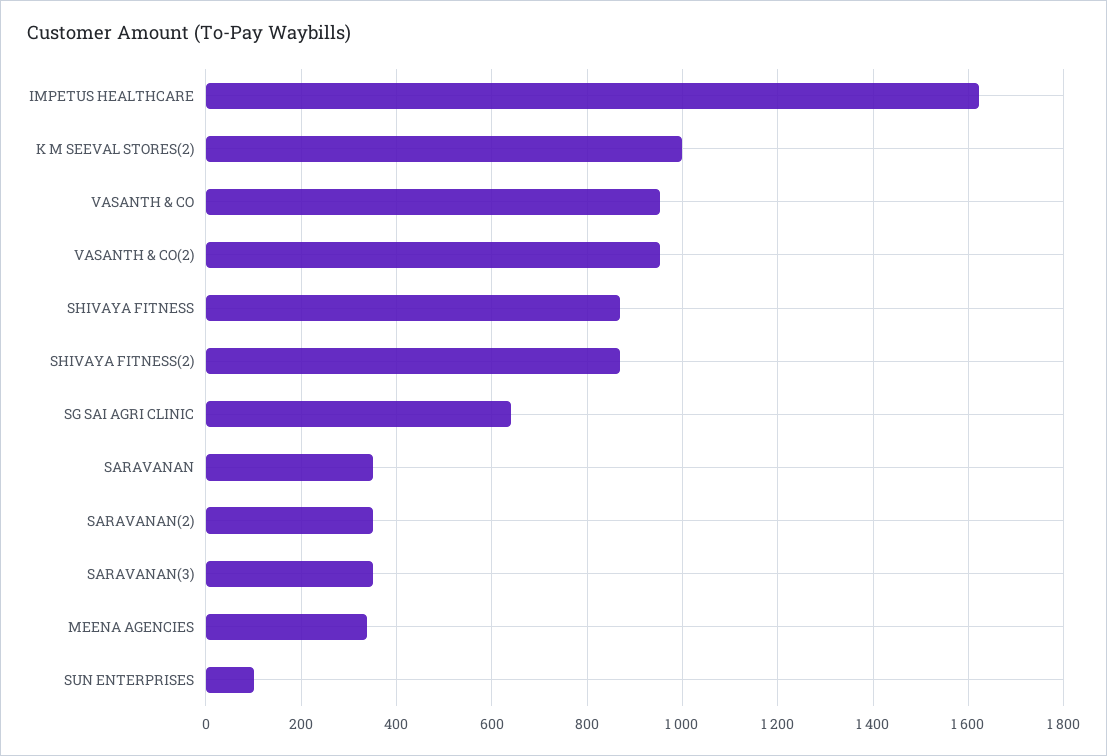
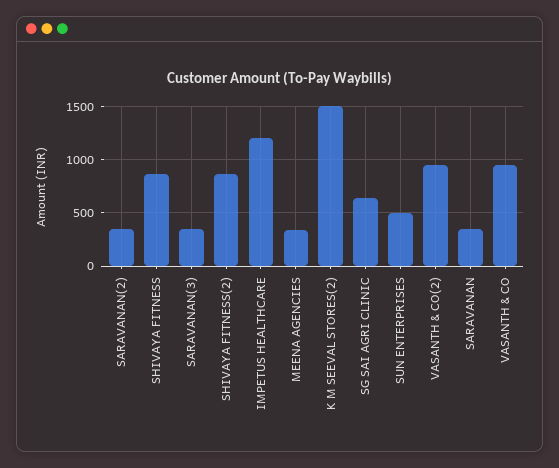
IMPETUS HEALTHCARE: 1620 -> 1200
K M SEEVAL STORES(2): 1000 -> 1500
SUN ENTERPRISES: 100 -> 500

